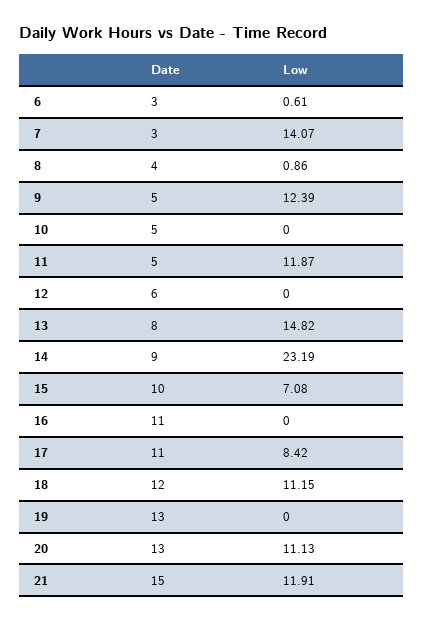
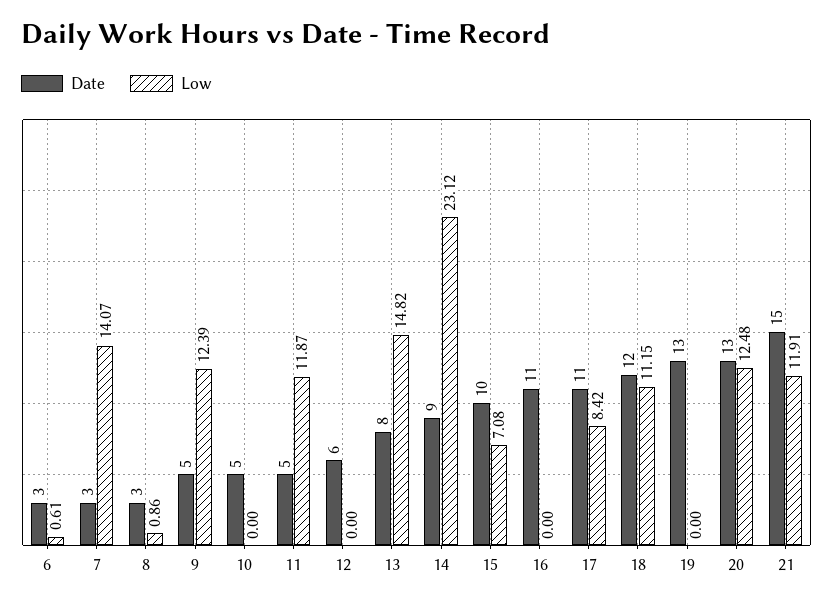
Date, 8: 4 -> 3
Low, 14: 23.19 -> 23.12
Low, 20: 11.13 -> 12.48

